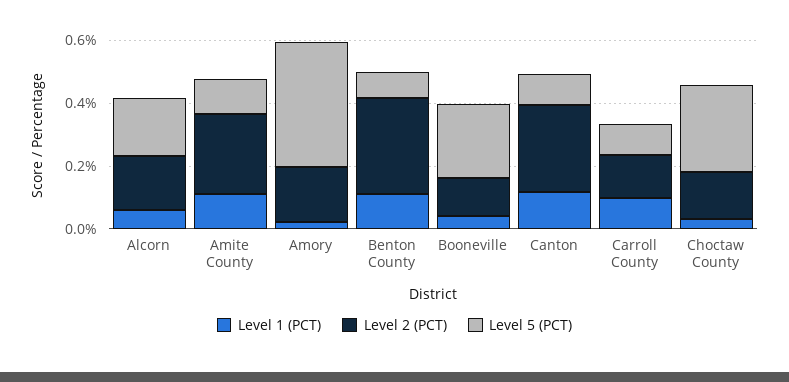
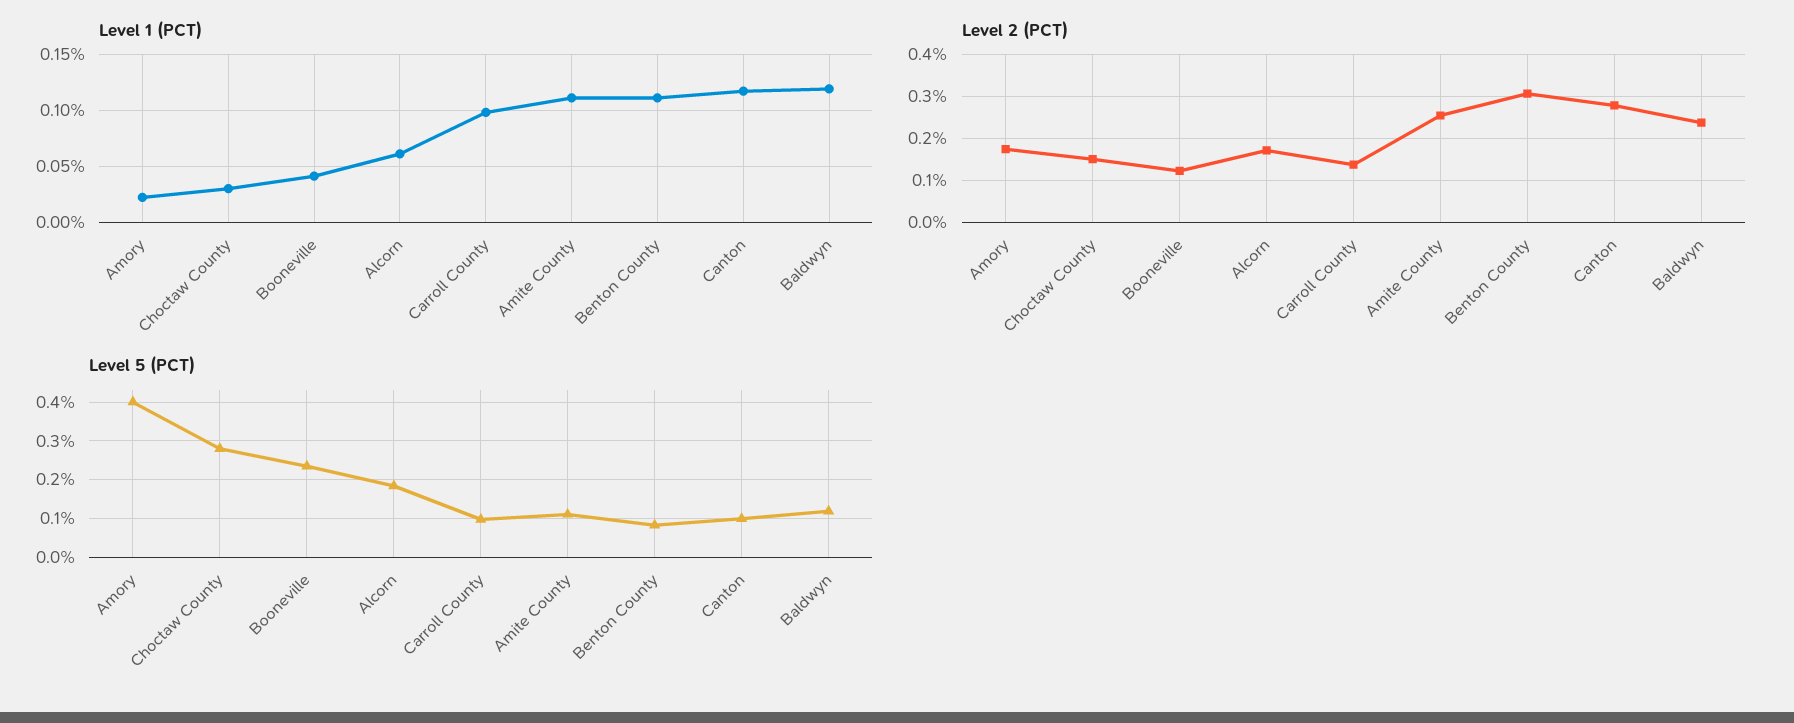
Level 1 (PCT), Baldwyn: none -> 0.12
Level 2 (PCT), Baldwyn: none -> 0.24
Level 5 (PCT), Baldwyn: none -> 0.12

